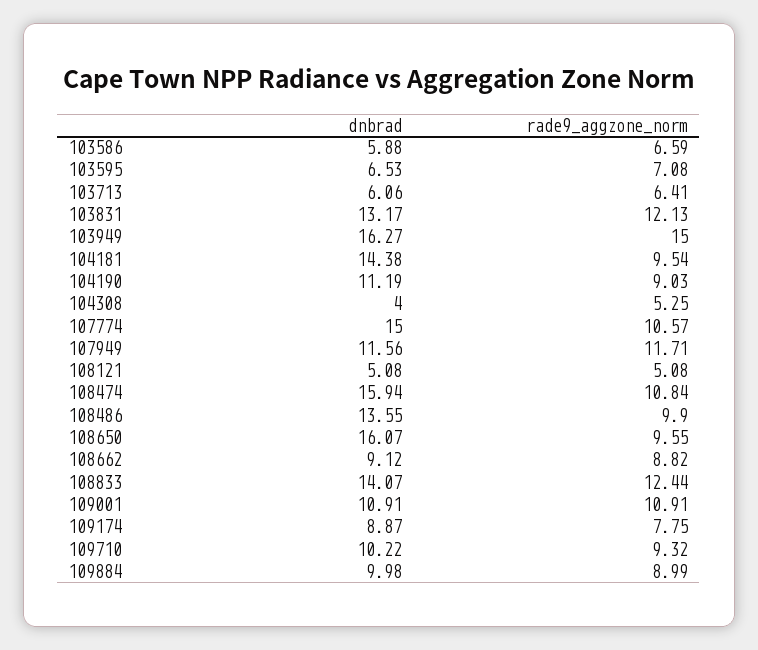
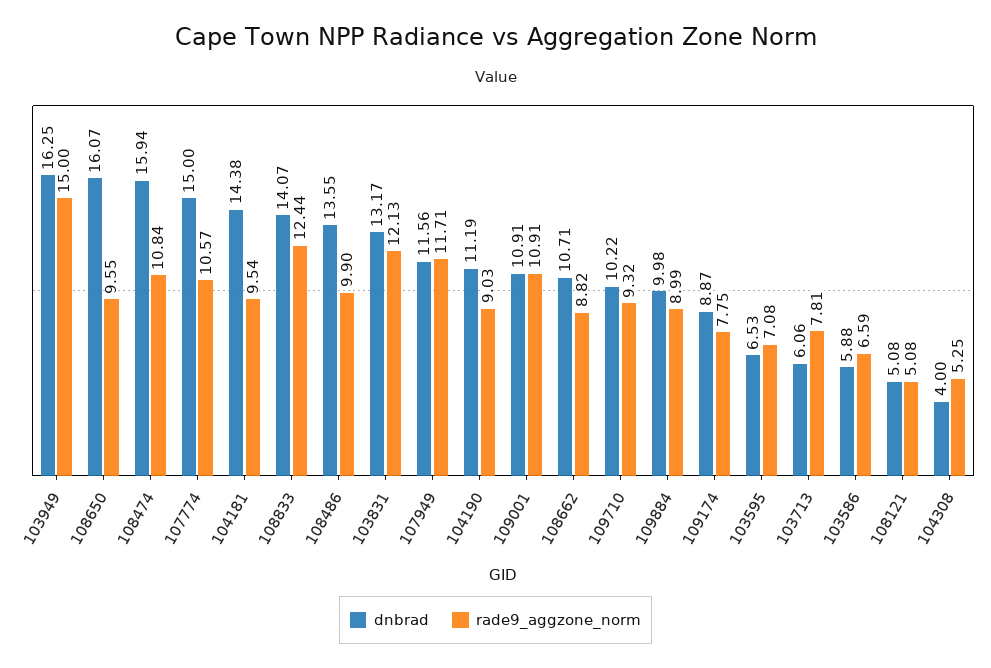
rade9_aggzone_norm, 103713: 6.41 -> 7.81
dnbrad, 103949: 16.27 -> 16.25
dnbrad, 108662: 9.12 -> 10.71

